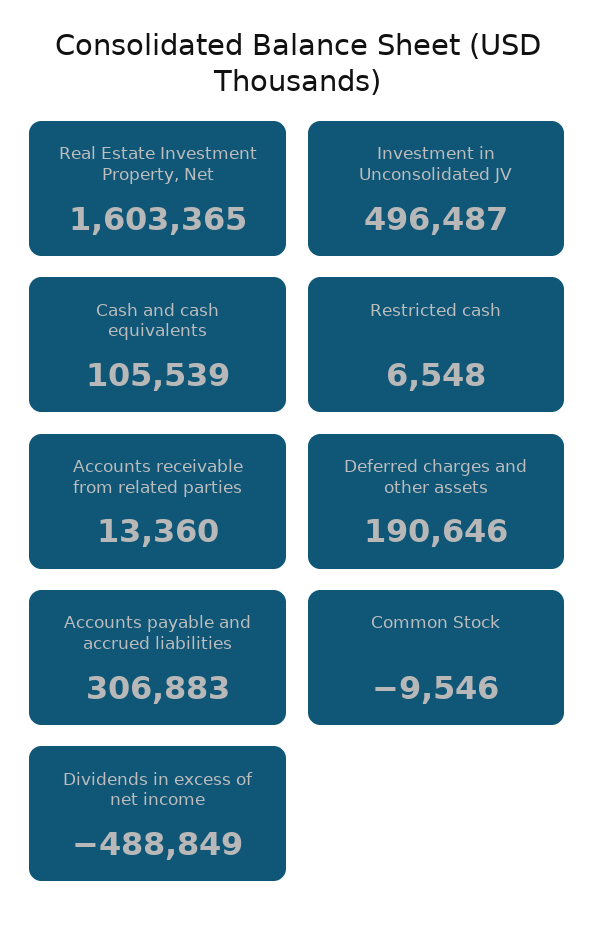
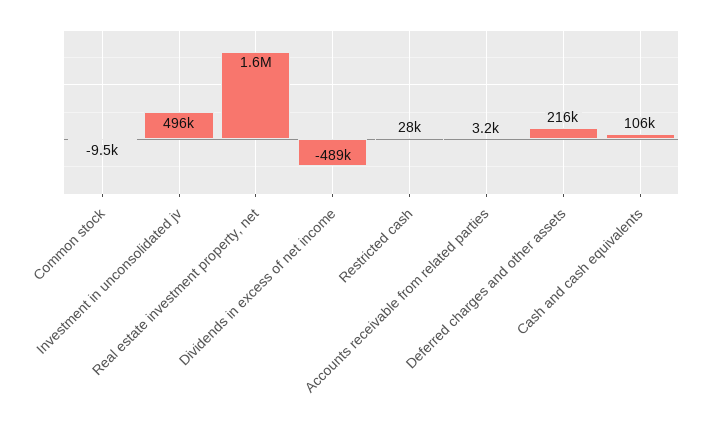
Restricted cash: 6548 -> 28000
Accounts receivable from related parties: 13360 -> 3200
Deferred charges and other assets: 190646 -> 216000
Accounts payable and accrued liabilities: 306883 -> none

